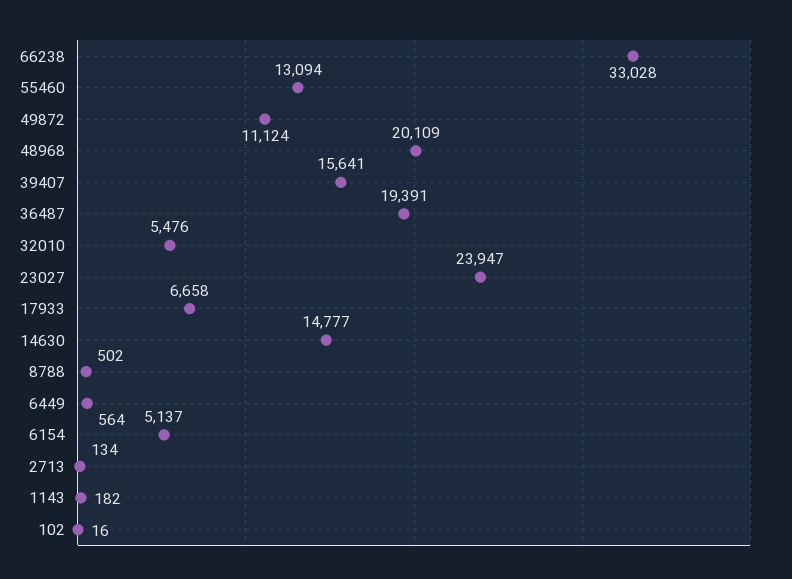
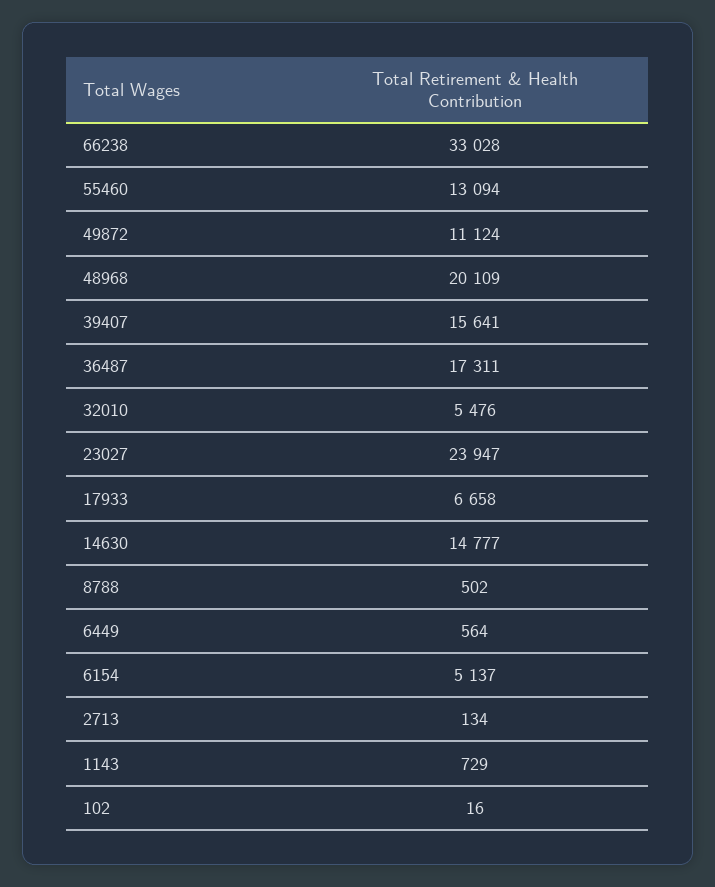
36487: 19391 -> 17311
1143: 182 -> 729

